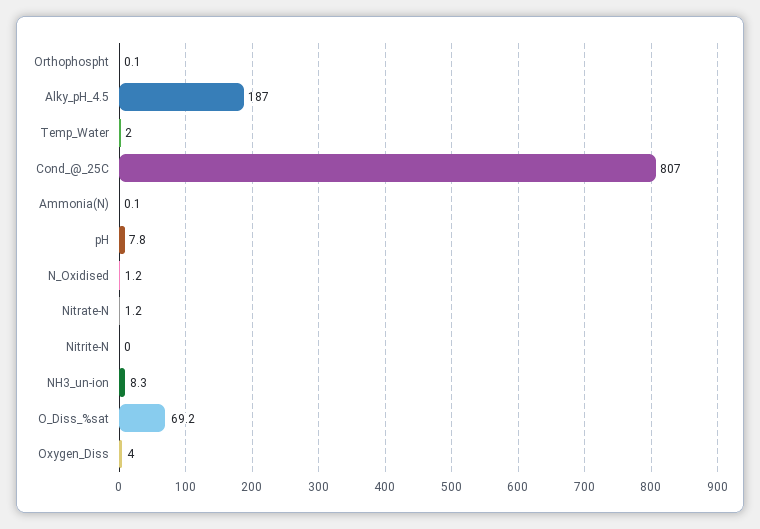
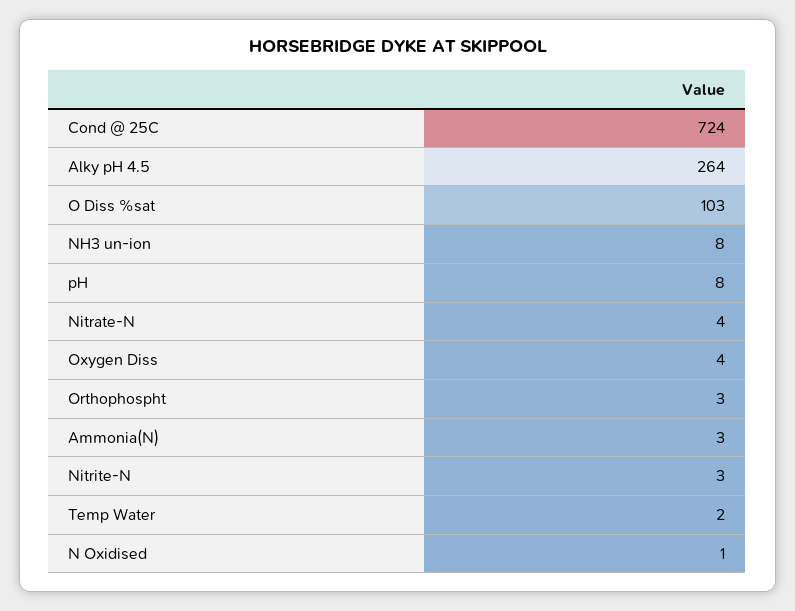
Orthophospht: 0.1 -> 3
Alky_pH_4.5: 187 -> 264
Cond_@_25C: 807 -> 724
Ammonia(N): 0.1 -> 3
Nitrate-N: 1.2 -> 4
Nitrite-N: 0 -> 3
O_Diss_%sat: 69.2 -> 103

